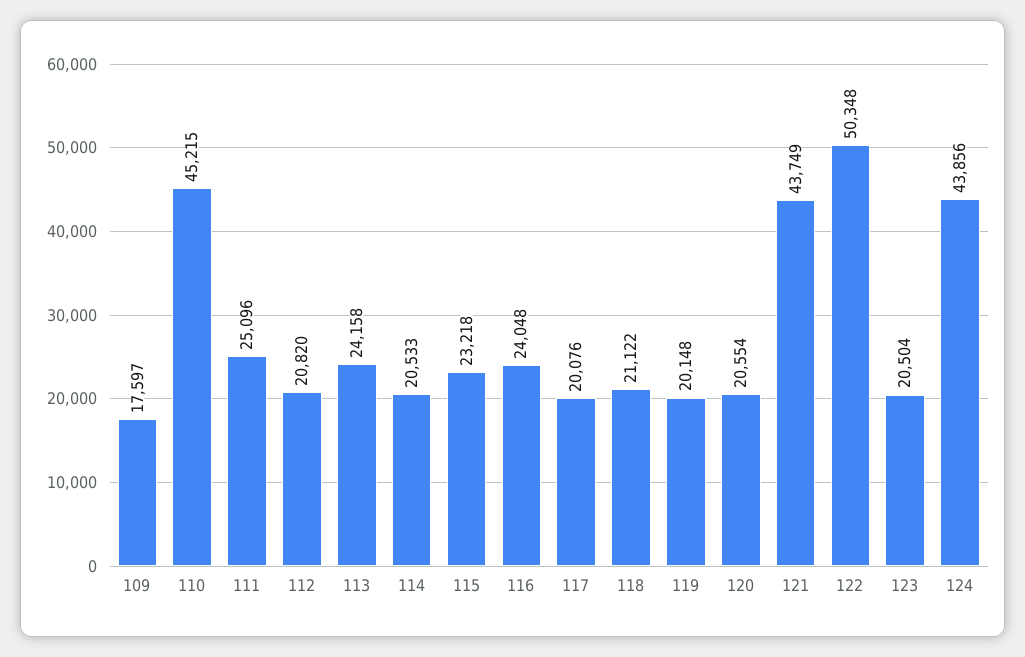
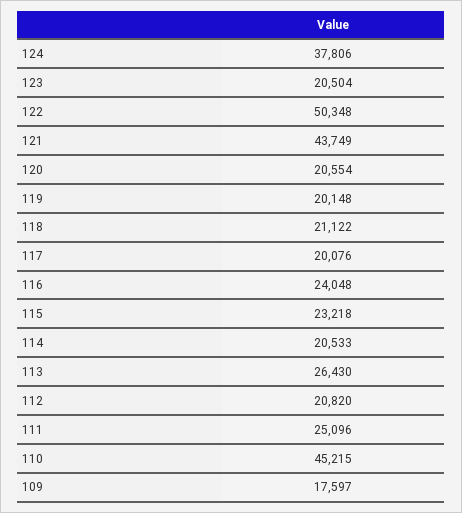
113: 24158 -> 26430
124: 43856 -> 37806

